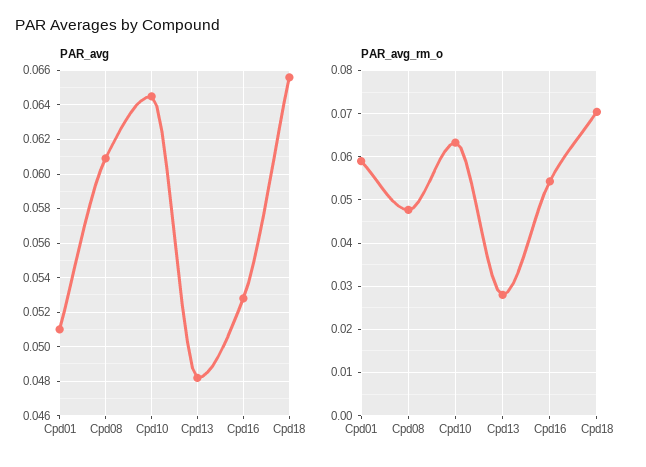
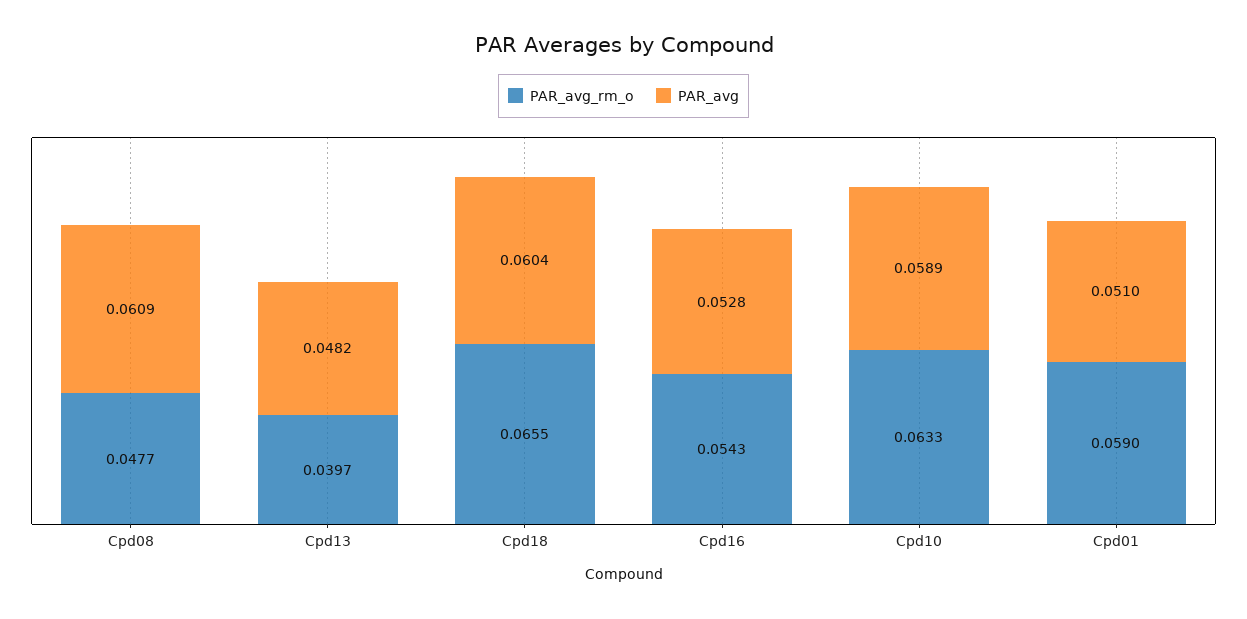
PAR_avg, Cpd10: 0.0645 -> 0.0589
PAR_avg, Cpd18: 0.0655 -> 0.0604
PAR_avg_rm_o, Cpd13: 0.028 -> 0.0397
PAR_avg_rm_o, Cpd18: 0.07 -> 0.0655

